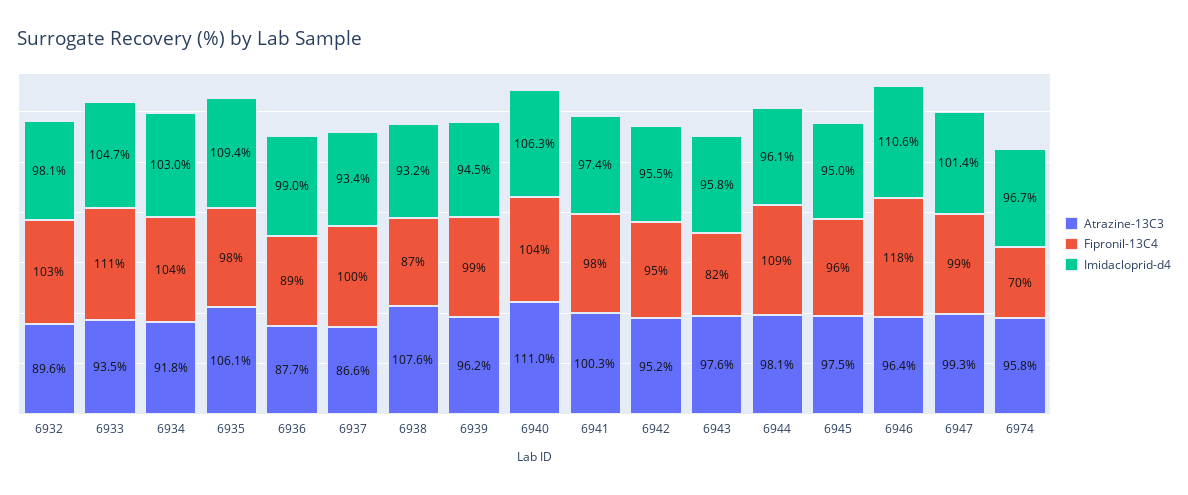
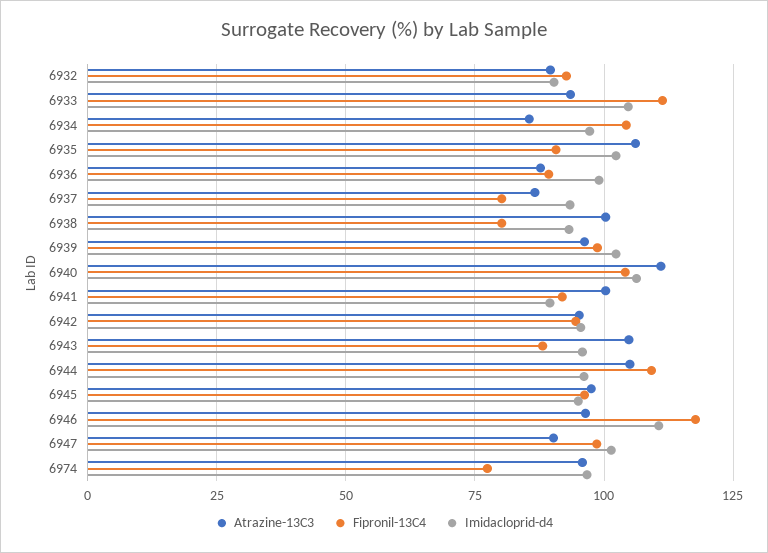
Fipronil-13C4, 6932: 103 -> 92.5
Imidacloprid-d4, 6932: 98.1 -> 90
Atrazine-13C3, 6934: 91.8 -> 85
Imidacloprid-d4, 6934: 103 -> 97.5
Fipronil-13C4, 6935: 98 -> 90
Imidacloprid-d4, 6935: 109.4 -> 102.5
Fipronil-13C4, 6937: 100 -> 80
Atrazine-13C3, 6938: 107.6 -> 100
Fipronil-13C4, 6938: 87 -> 80
Imidacloprid-d4, 6939: 94.5 -> 102.5
Fipronil-13C4, 6941: 98 -> 92.5
Imidacloprid-d4, 6941: 97.4 -> 90
Atrazine-13C3, 6943: 97.6 -> 105
Fipronil-13C4, 6943: 82 -> 87.5
Atrazine-13C3, 6944: 98.1 -> 105
Atrazine-13C3, 6947: 99.3 -> 90
Fipronil-13C4, 6974: 70 -> 77.5

